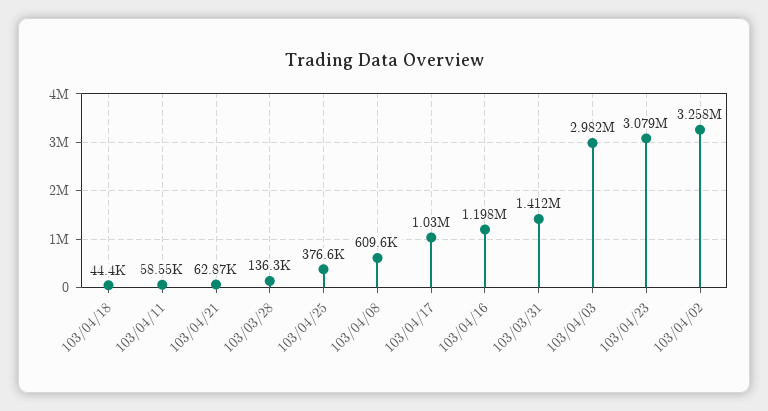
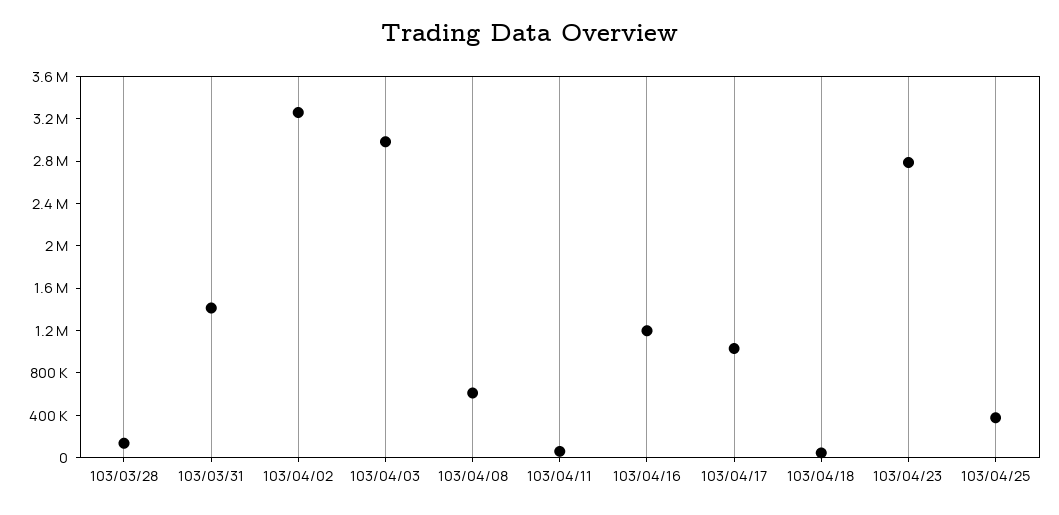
103/04/21: 62870 -> none
103/04/23: 3079000 -> 2800000

